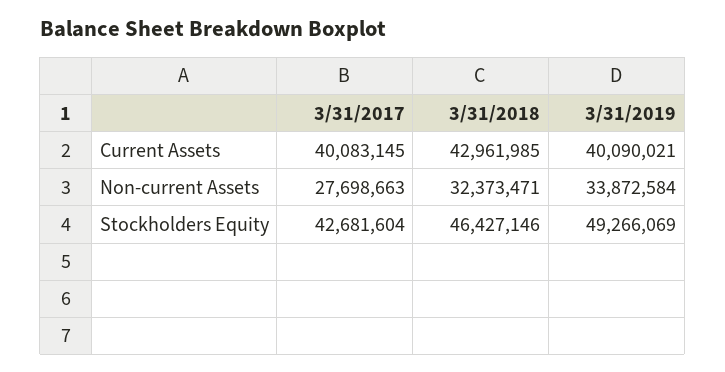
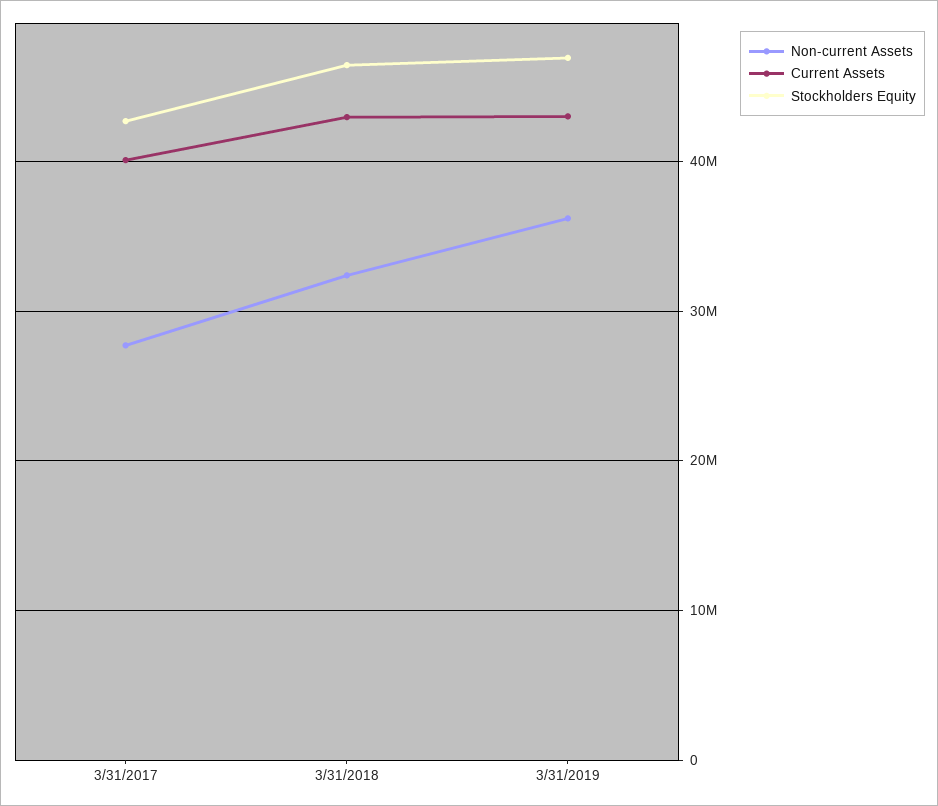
Current Assets, 3/31/2019: 40090021 -> 43000000
Non-current Assets, 3/31/2019: 33872584 -> 36000000
Stockholders Equity, 3/31/2019: 49266069 -> 47000000

